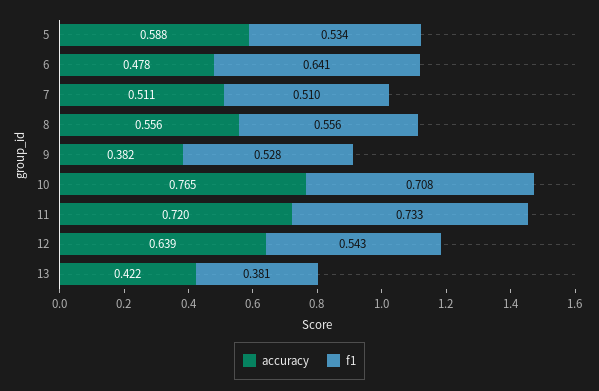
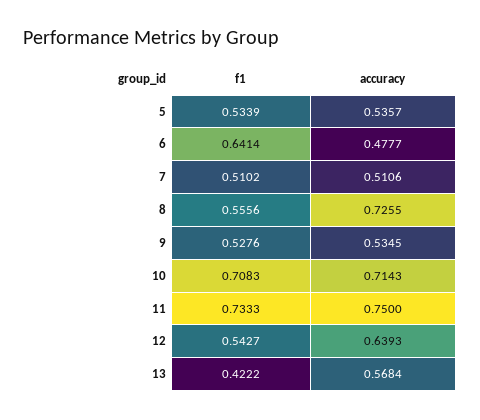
accuracy, 5: 0.588 -> 0.5357
accuracy, 8: 0.556 -> 0.7255
accuracy, 9: 0.382 -> 0.5345
accuracy, 10: 0.765 -> 0.7143
accuracy, 11: 0.72 -> 0.75
accuracy, 13: 0.422 -> 0.5684
f1, 13: 0.381 -> 0.4222

